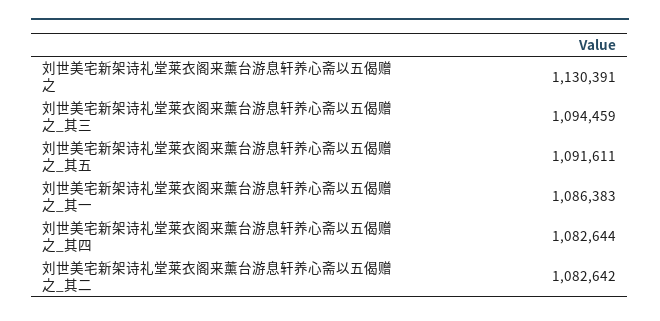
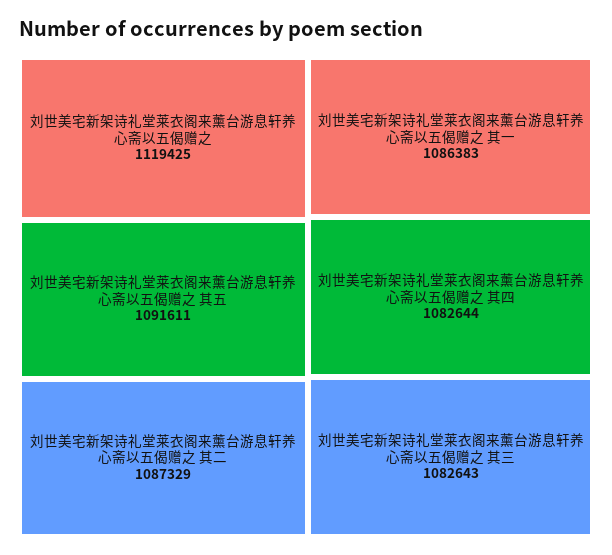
刘世美宅新架诗礼堂莱衣阁来薰台游息轩养心斋以五偈赠之: 1130391 -> 1119425
刘世美宅新架诗礼堂莱衣阁来薰台游息轩养心斋以五偈赠之_其三: 1094459 -> 1082643
刘世美宅新架诗礼堂莱衣阁来薰台游息轩养心斋以五偈赠之_其二: 1082642 -> 1087329

